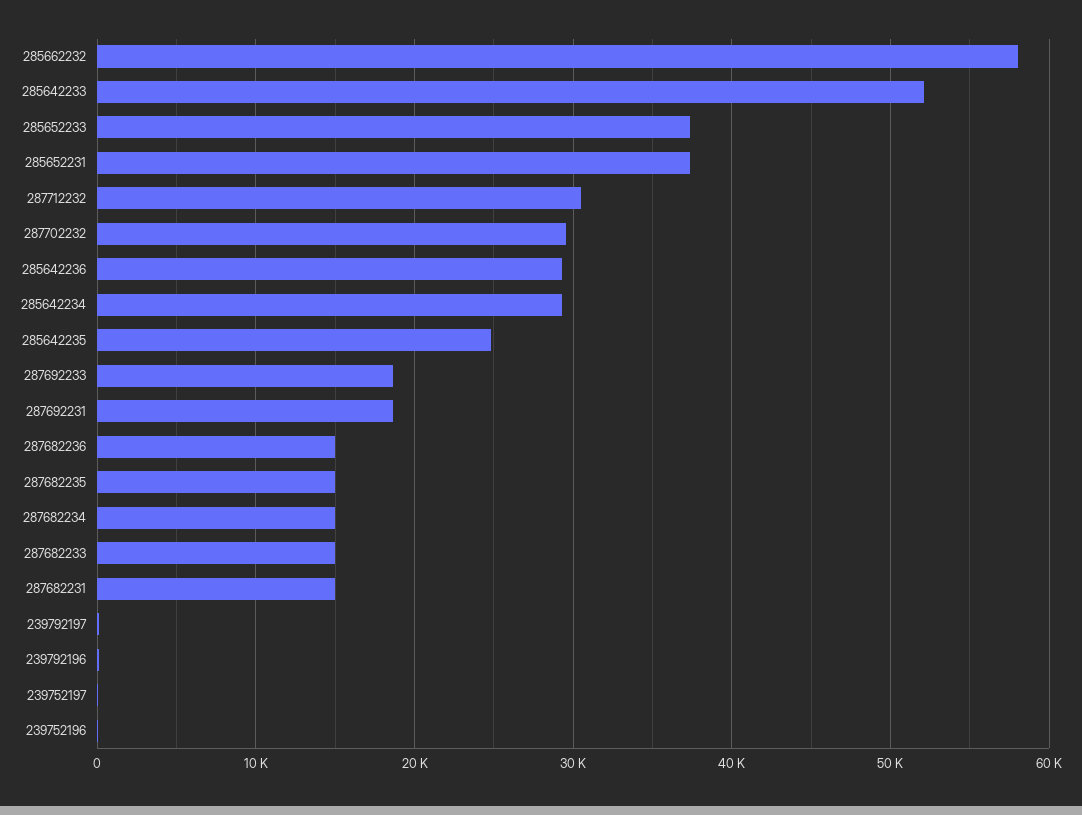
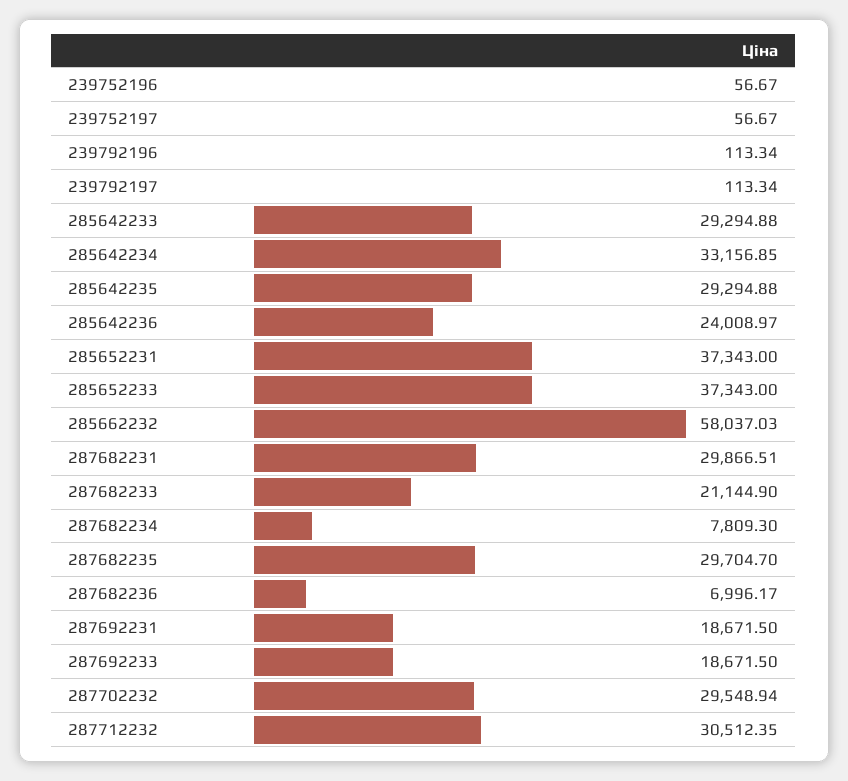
285642233: 52000 -> 29294.88
285642236: 29000 -> 24008.97
285642234: 29000 -> 33156.85
285642235: 25000 -> 29294.88
287682236: 15000 -> 6996.17
287682235: 15000 -> 29704.7
287682234: 15000 -> 7809.3
287682233: 15000 -> 21144.9
287682231: 15000 -> 29866.51

